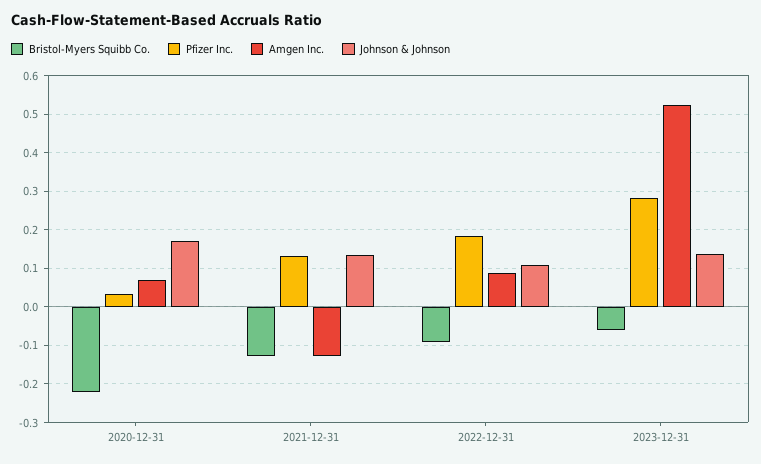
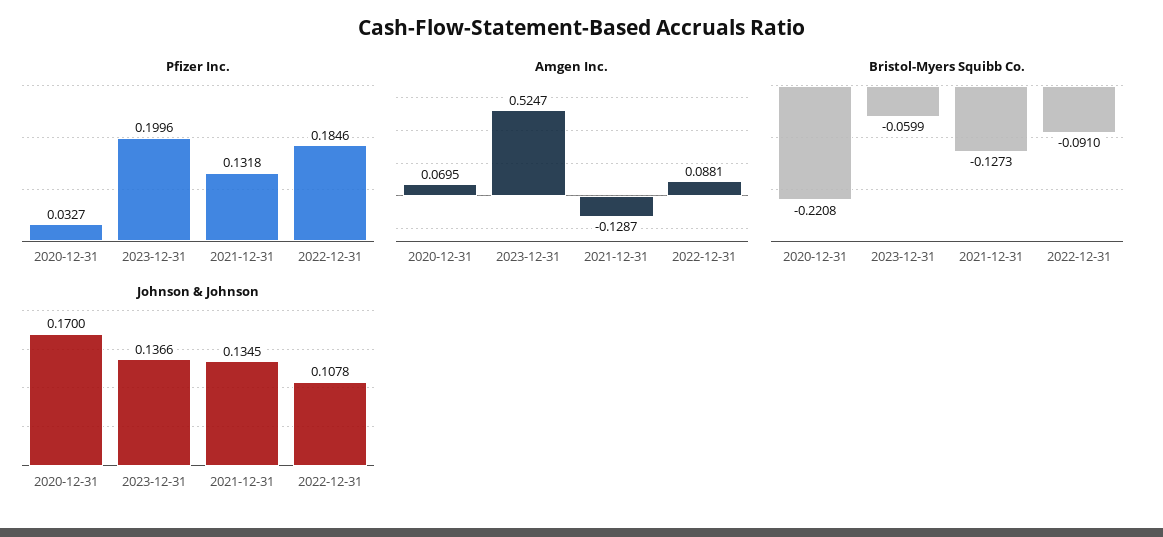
Pfizer Inc., 2023-12-31: 0.28 -> 0.1996

